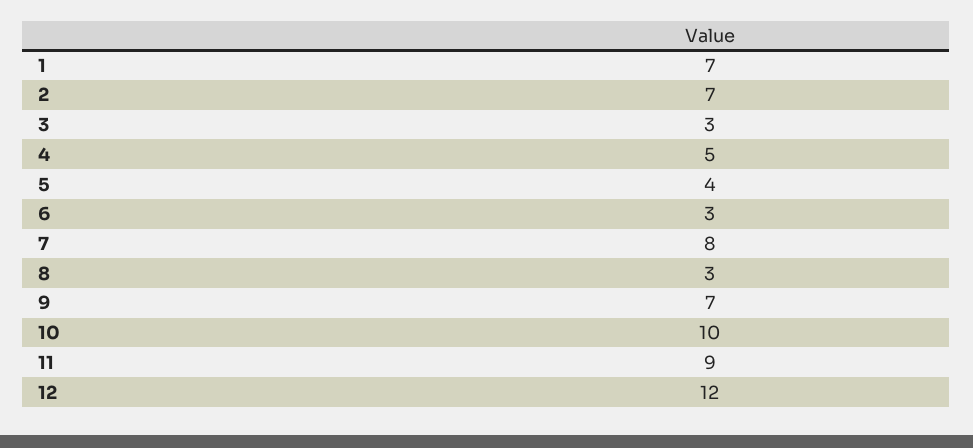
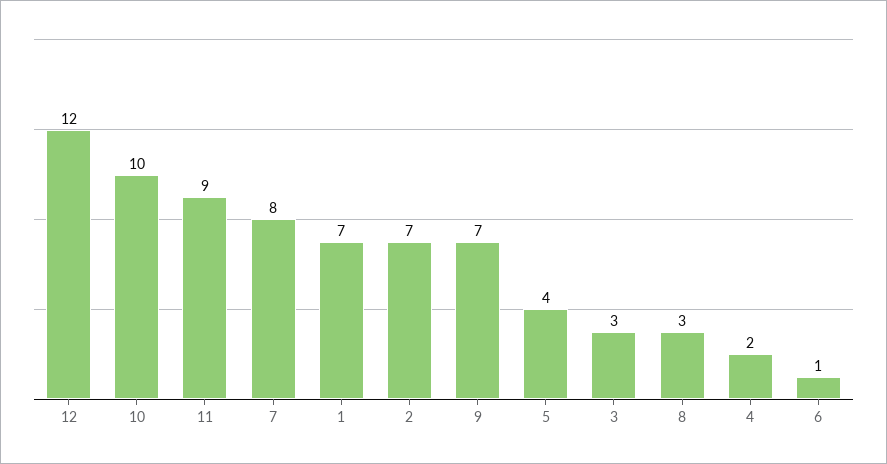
4: 5 -> 2
6: 3 -> 1

